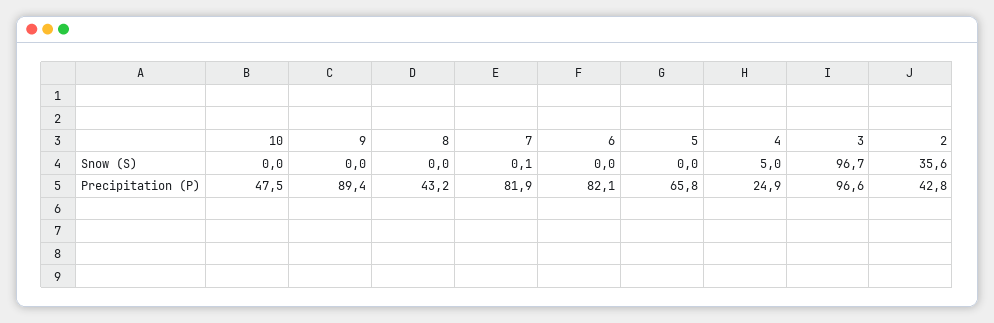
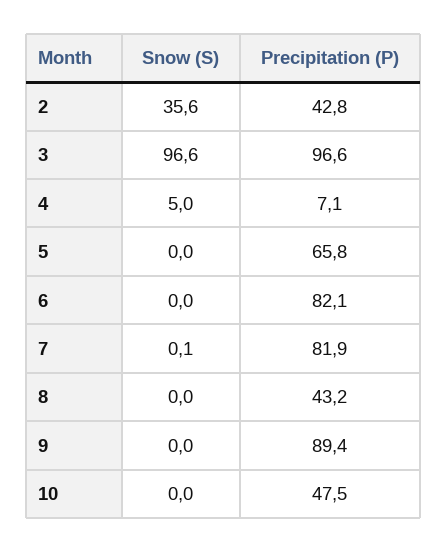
3, Snow (S): 96.7 -> 96.6
4, Precipitation (P): 24.9 -> 7.1

